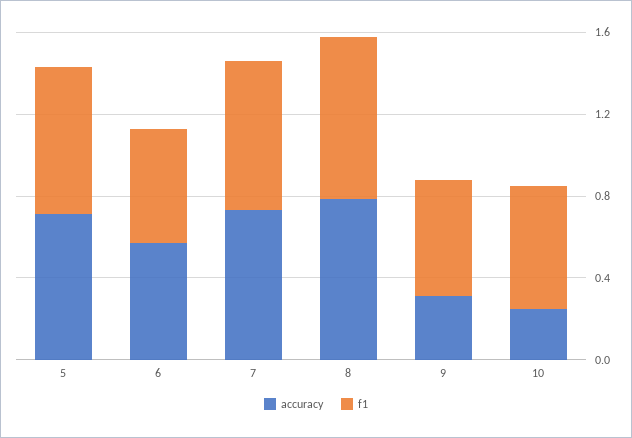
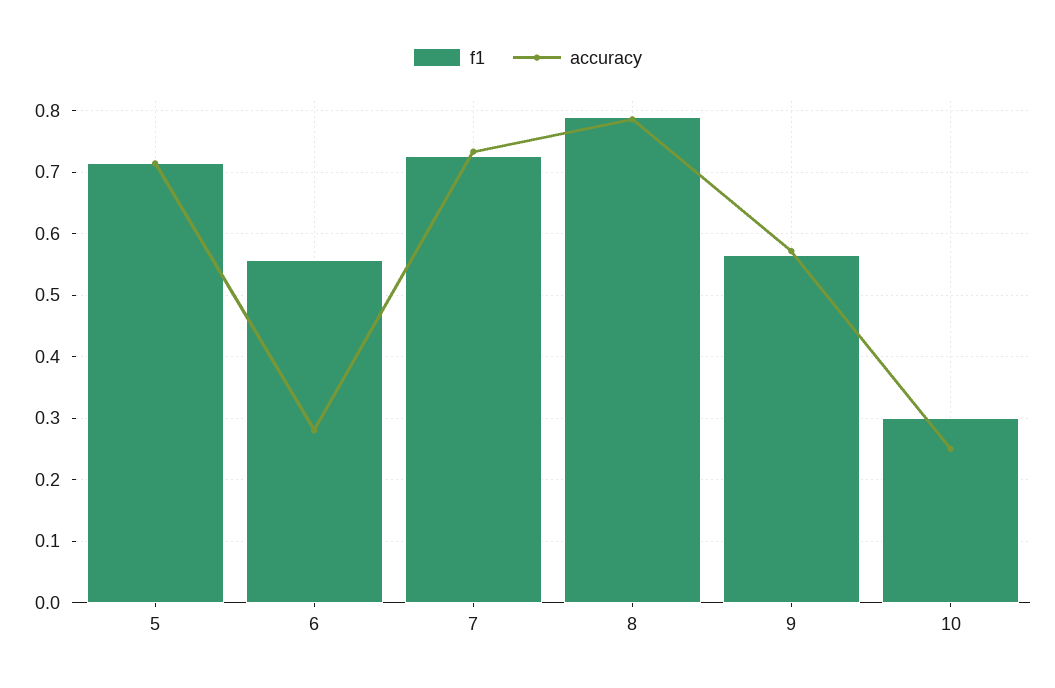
accuracy, 6: 0.6 -> 0.28
accuracy, 9: 0.3 -> 0.57
f1, 10: 0.6 -> 0.3

